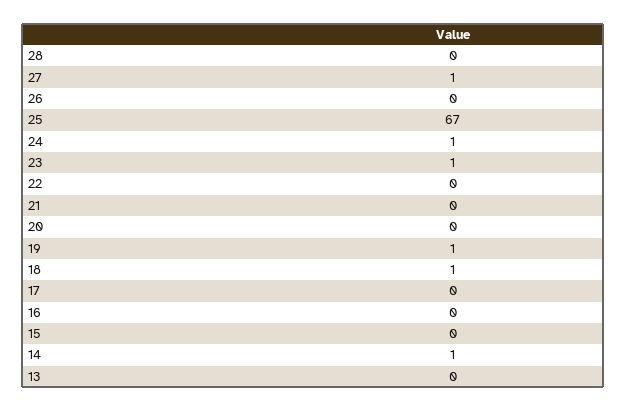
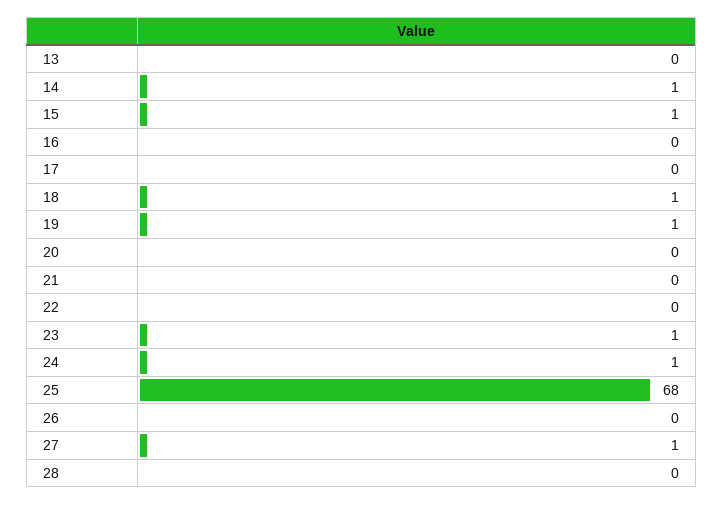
25: 67 -> 68
15: 0 -> 1

